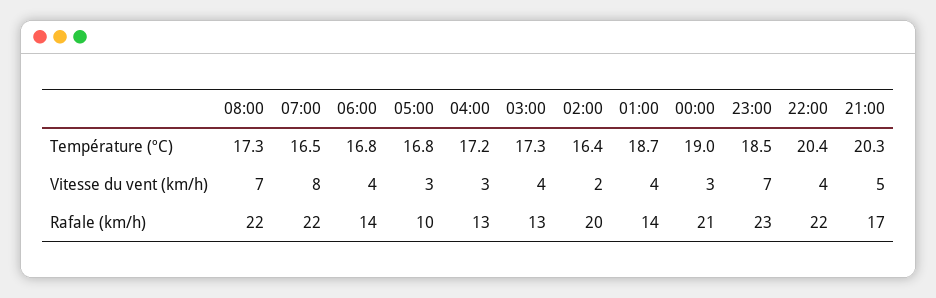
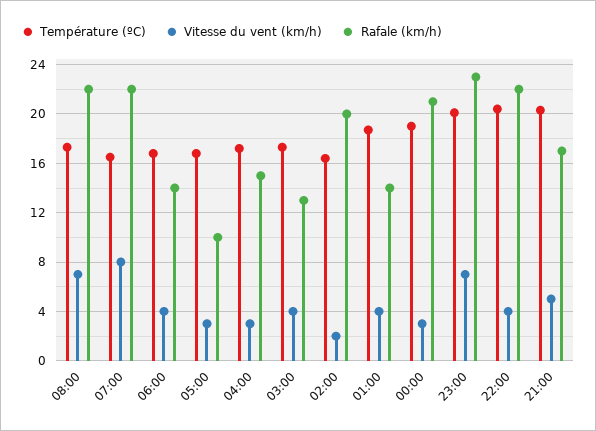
Température (ºC), 23:00: 18.5 -> 20
Rafale (km/h), 04:00: 13 -> 15

